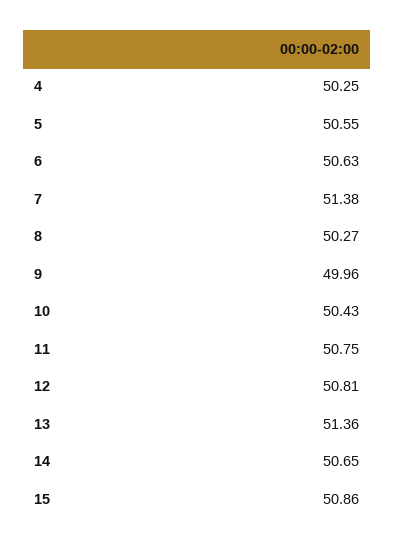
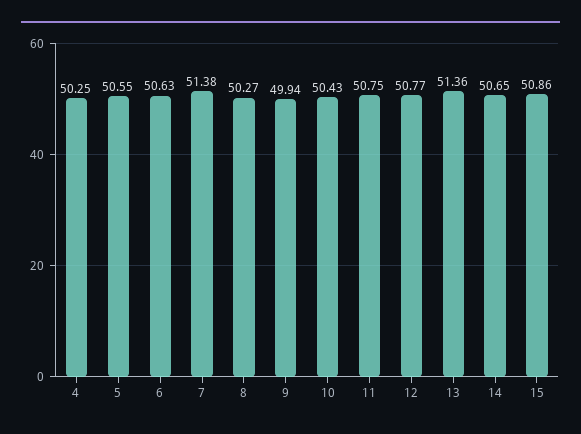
9: 49.96 -> 49.94
12: 50.81 -> 50.77

